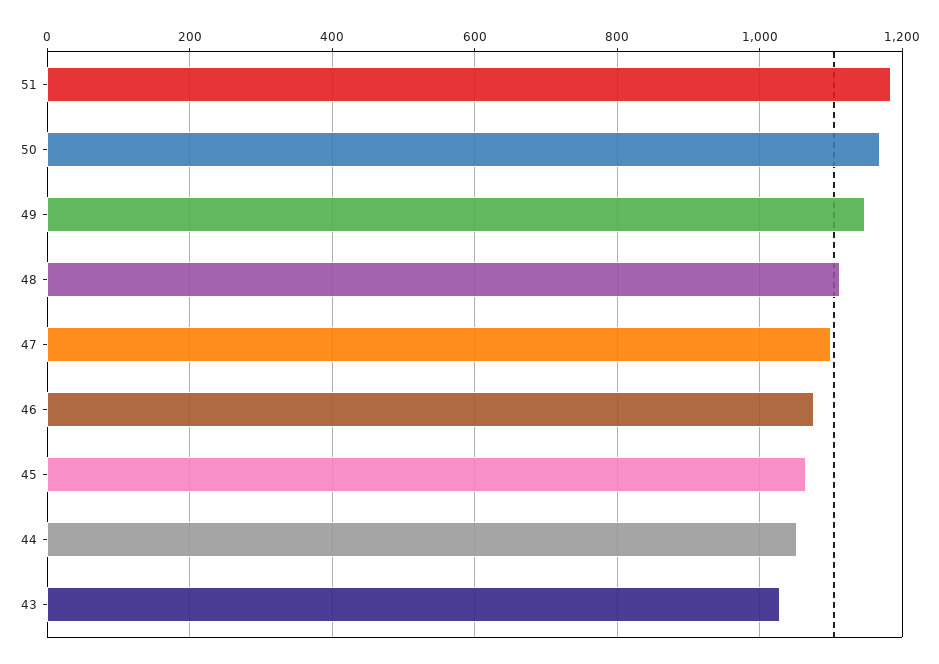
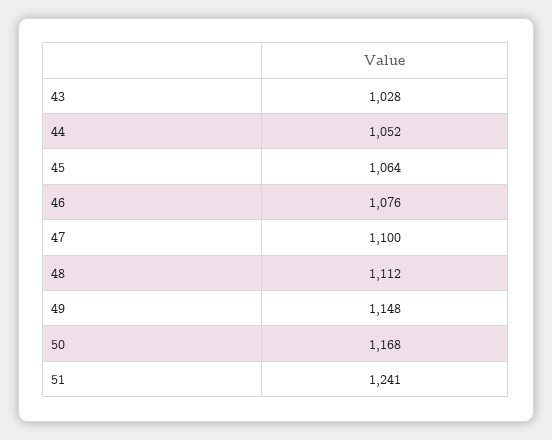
51: 1180 -> 1241

